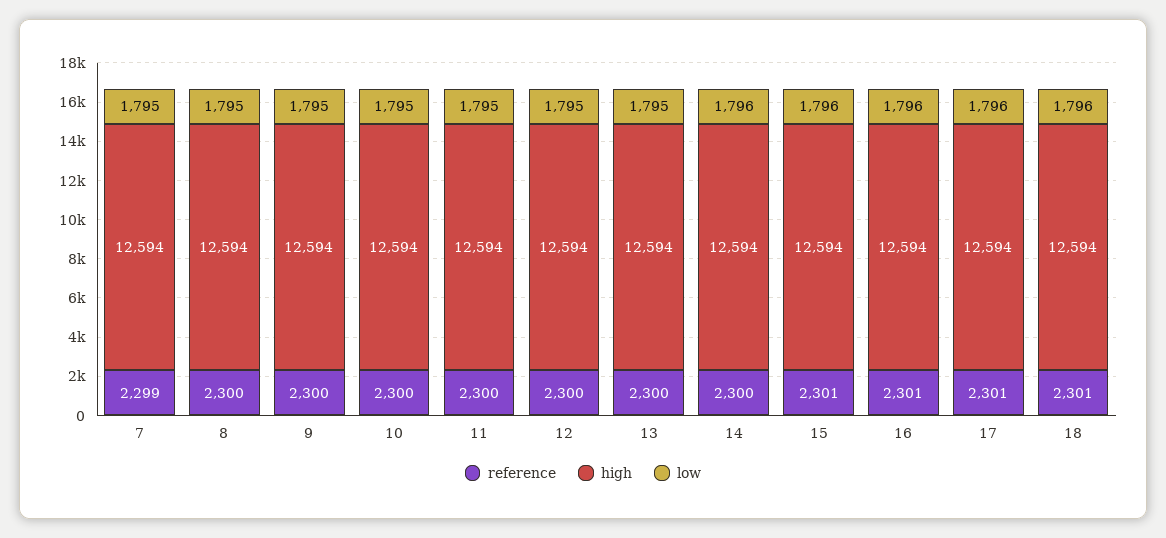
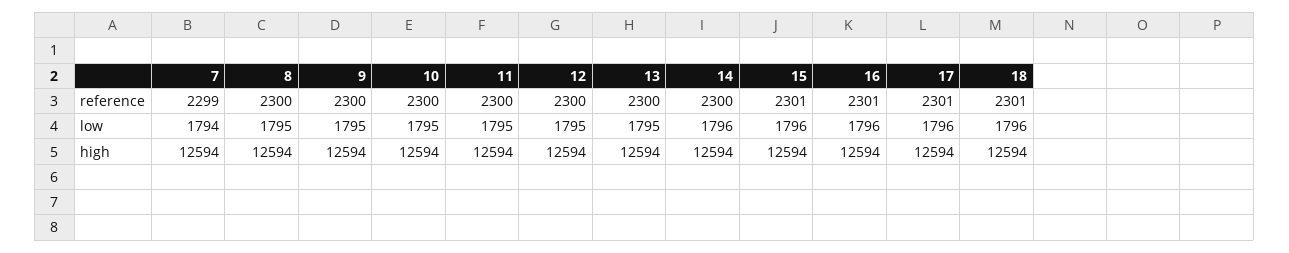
low, 7: 1795 -> 1794

